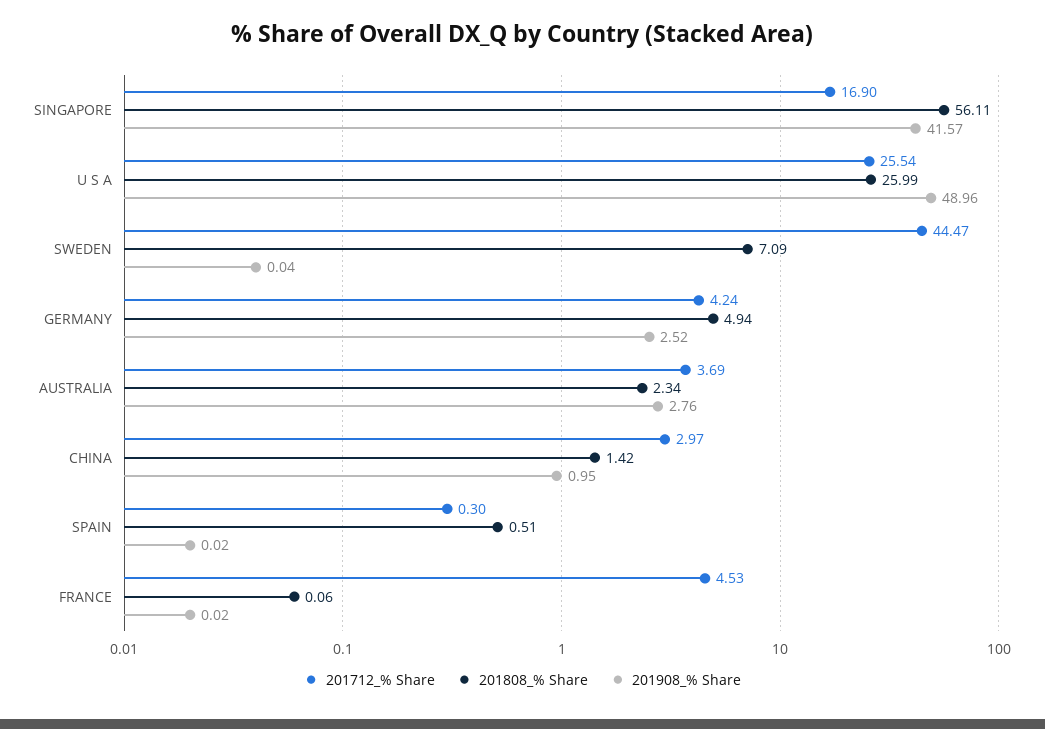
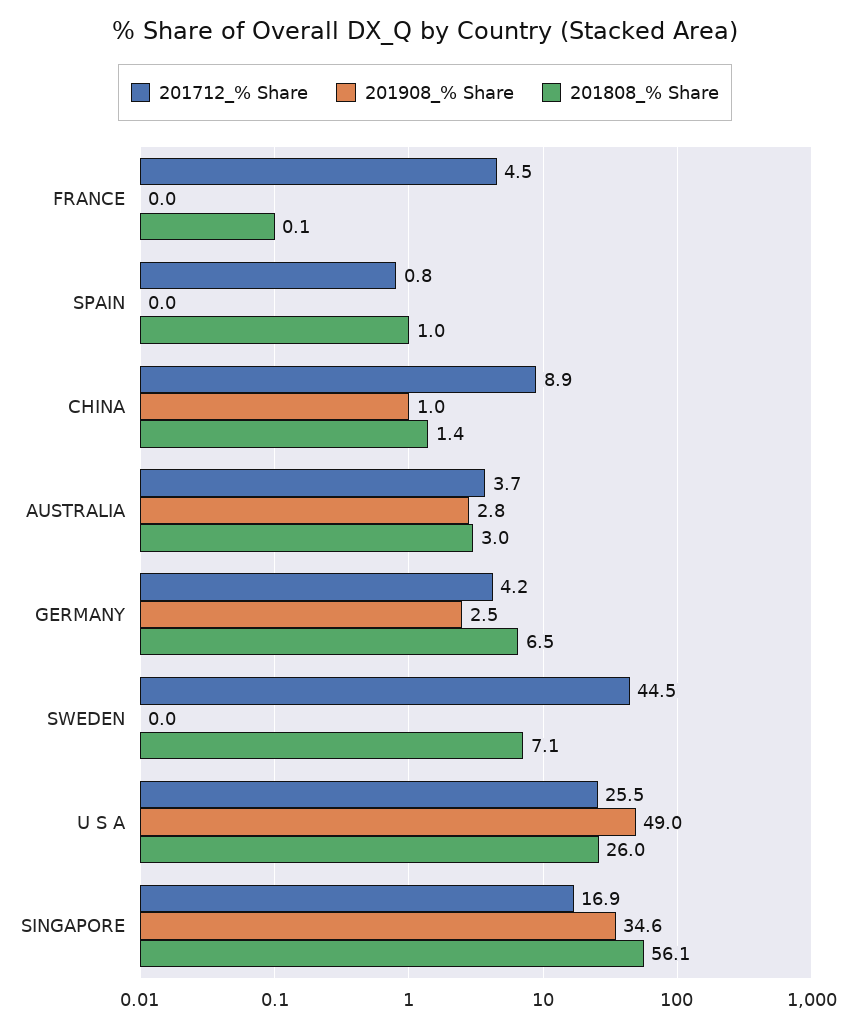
201908_% Share, SINGAPORE: 41.57 -> 34.6
201808_% Share, GERMANY: 4.94 -> 6.5
201808_% Share, AUSTRALIA: 2.34 -> 3
201712_% Share, CHINA: 2.97 -> 8.9
201712_% Share, SPAIN: 0.3 -> 0.8
201808_% Share, SPAIN: 0.51 -> 1

